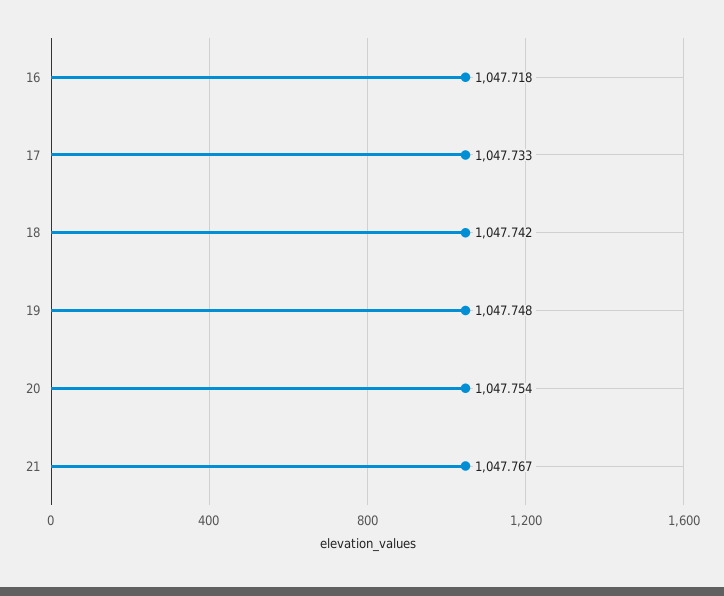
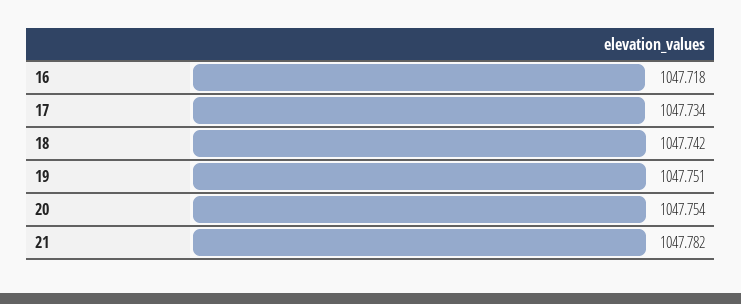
17: 1047.733 -> 1047.734
19: 1047.748 -> 1047.751
21: 1047.767 -> 1047.782

